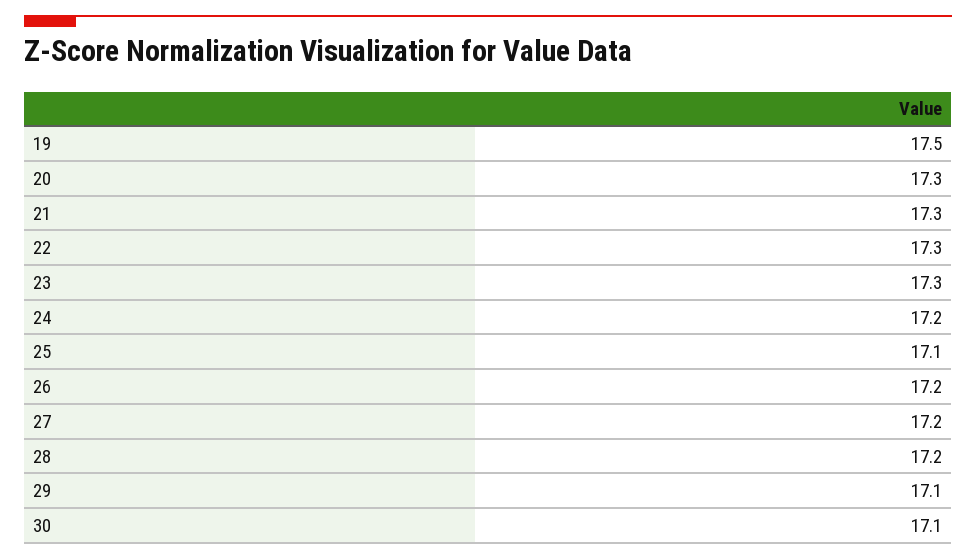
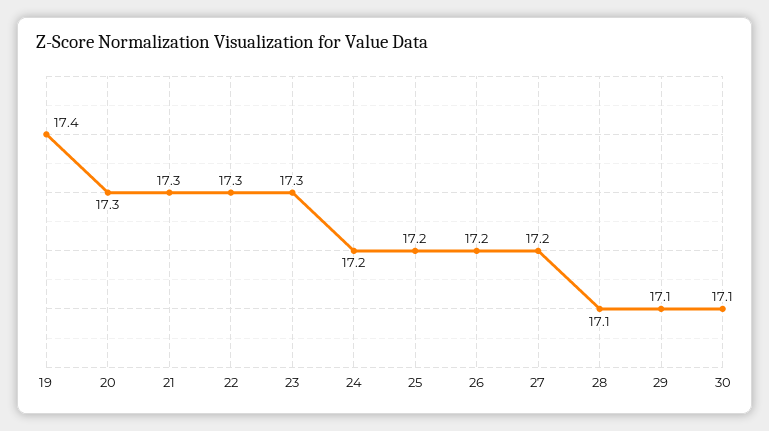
19: 17.5 -> 17.4
25: 17.1 -> 17.2
28: 17.2 -> 17.1

